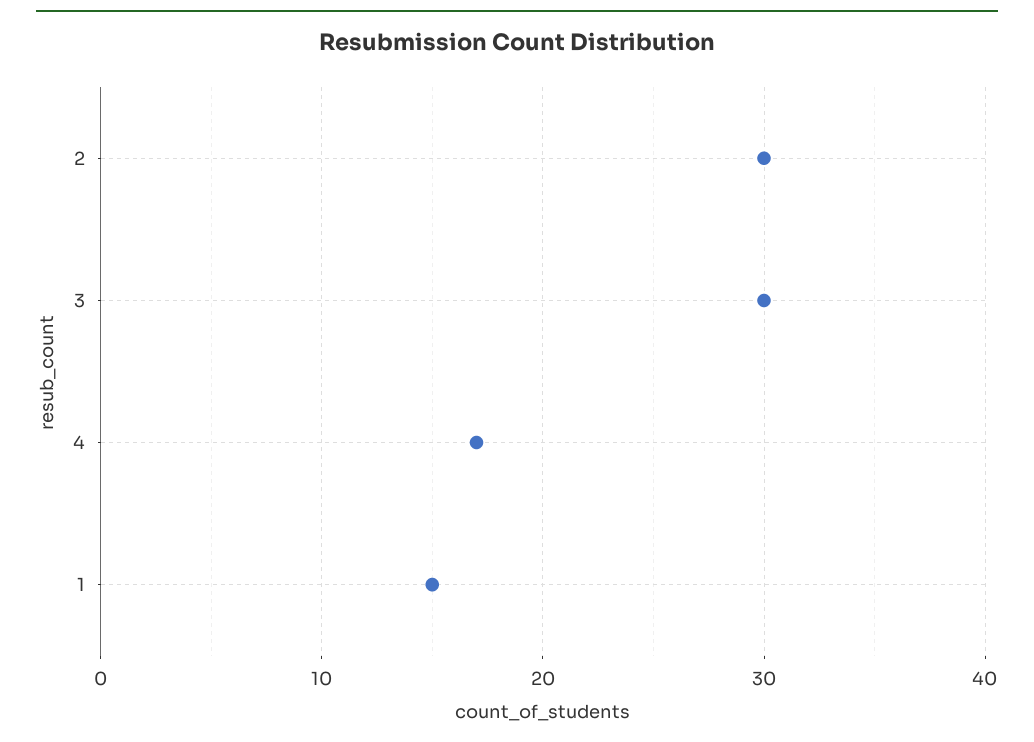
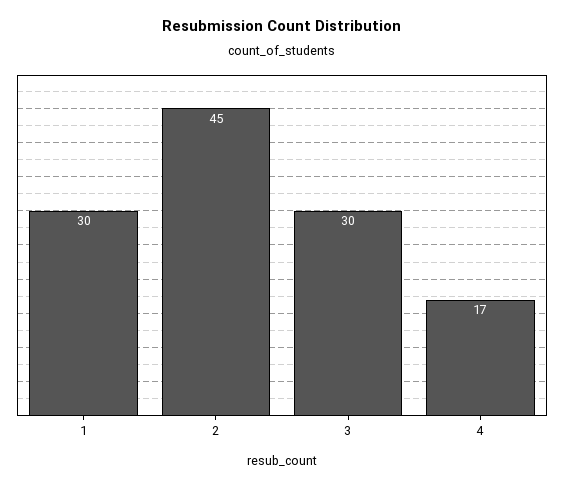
2: 30 -> 45
1: 15 -> 30

